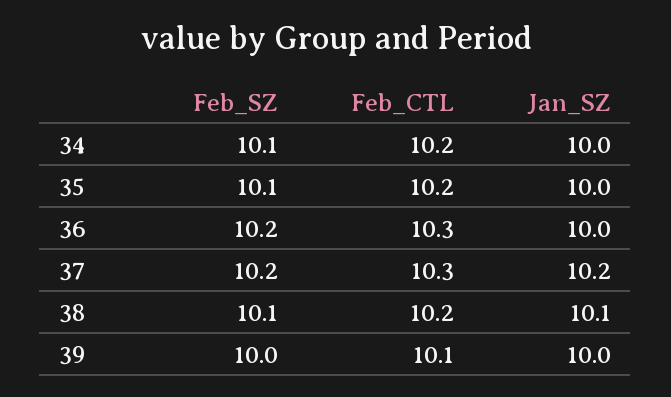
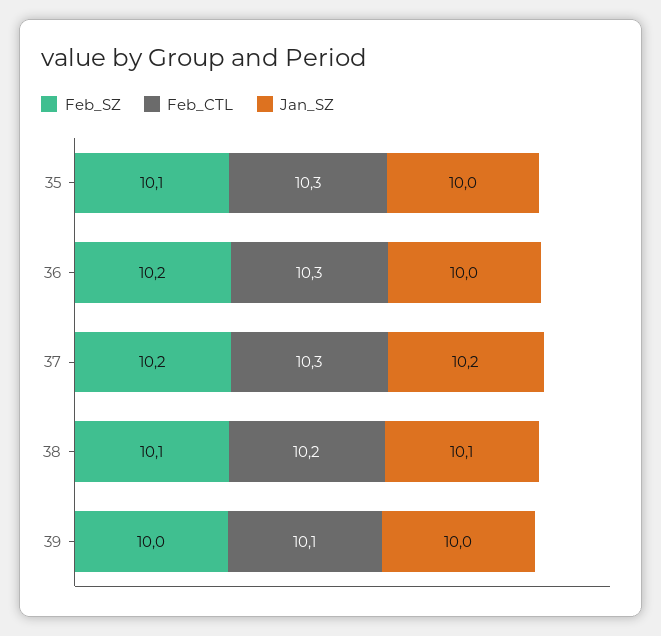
Feb_SZ, 34: 10.1 -> none
Feb_CTL, 34: 10.2 -> none
Jan_SZ, 34: 10 -> none
Feb_CTL, 35: 10.2 -> 10.3

